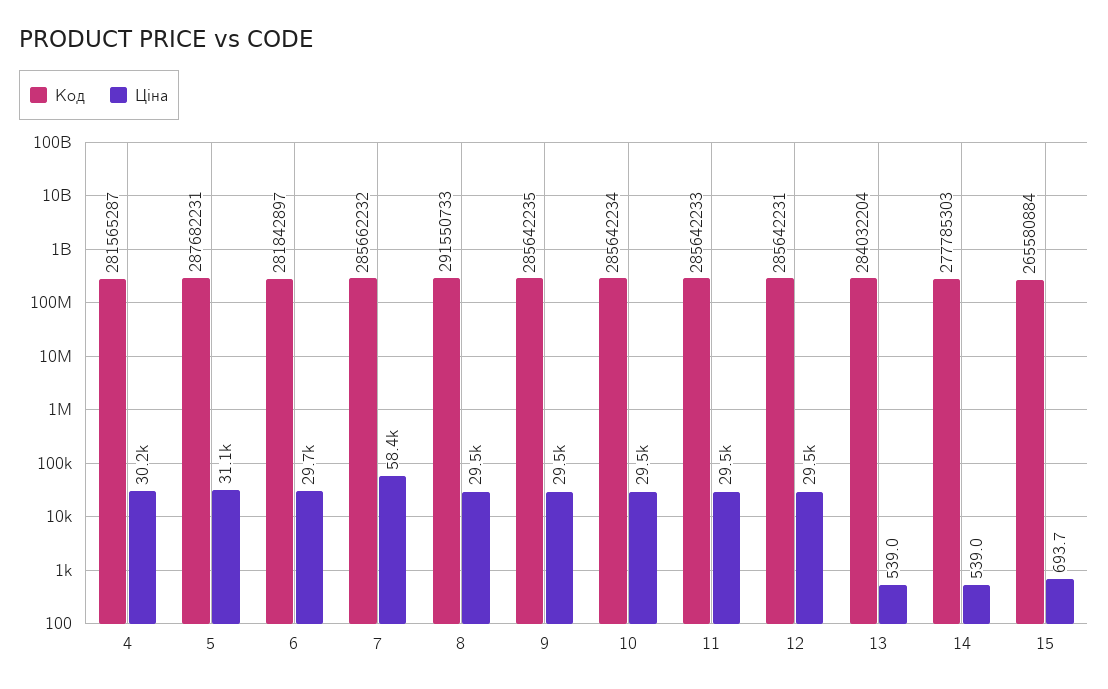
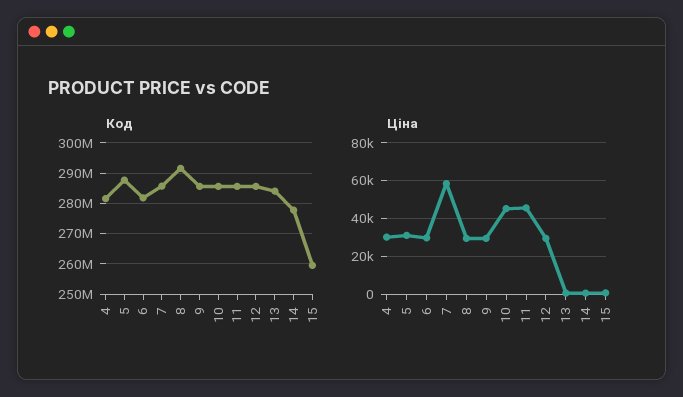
Ціна, 10: 29500 -> 45000
Ціна, 11: 29500 -> 45000
Код, 15: 265580884 -> 260000000

